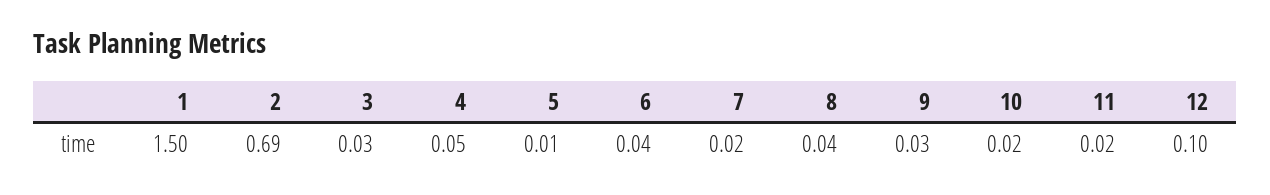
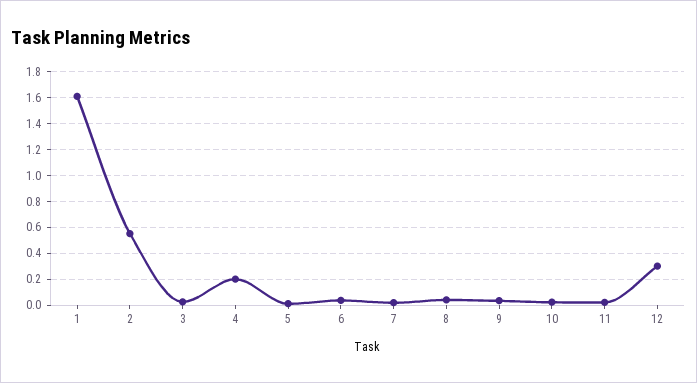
1: 1.5 -> 1.6
2: 0.69 -> 0.55
4: 0.05 -> 0.2
12: 0.1 -> 0.3

